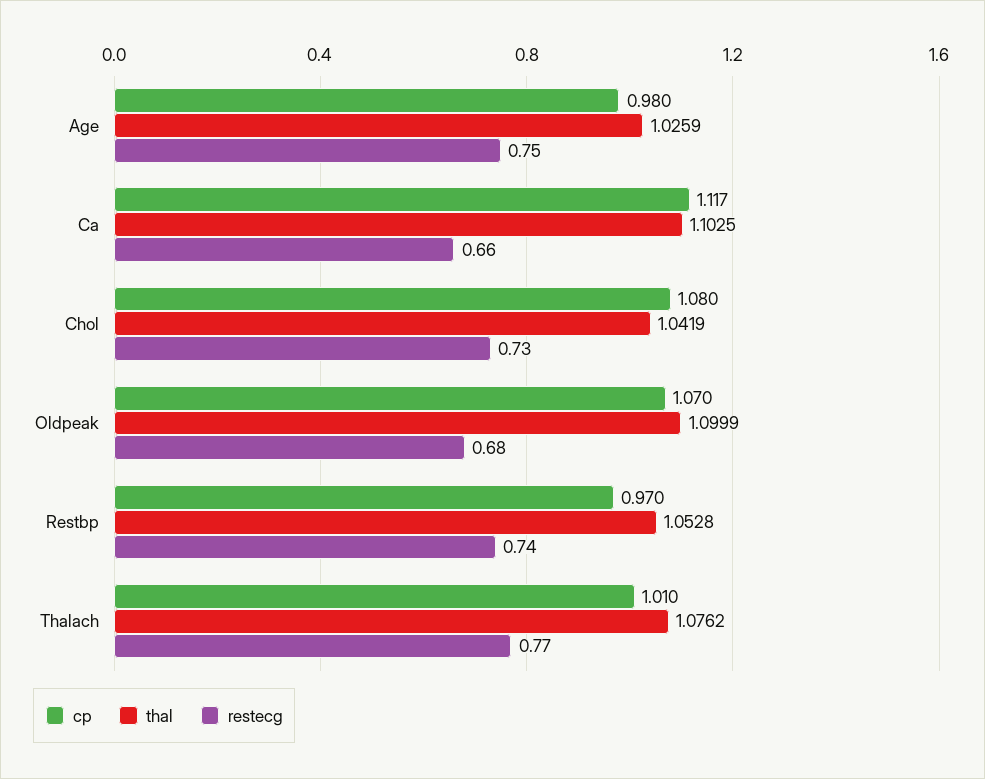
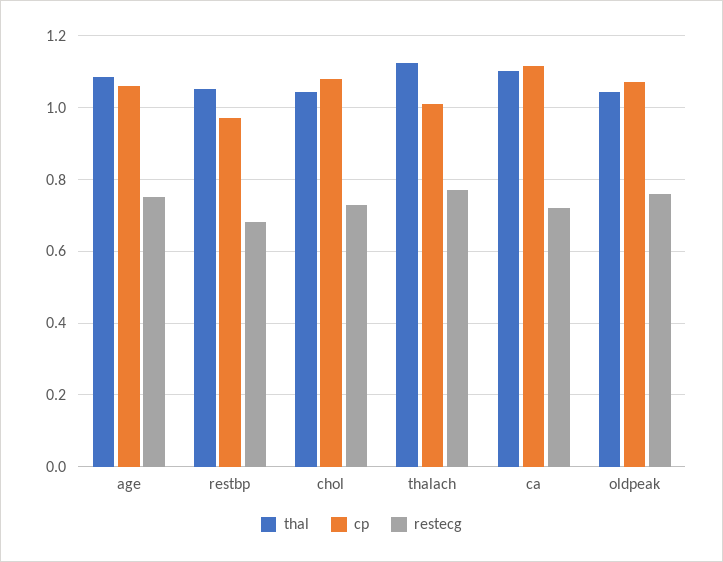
cp, Age: 0.98 -> 1.06
thal, Age: 1.0259 -> 1.08
restecg, Ca: 0.66 -> 0.72
thal, Oldpeak: 1.0999 -> 1.04
restecg, Oldpeak: 0.68 -> 0.76
restecg, Restbp: 0.74 -> 0.68
thal, Thalach: 1.0762 -> 1.12

